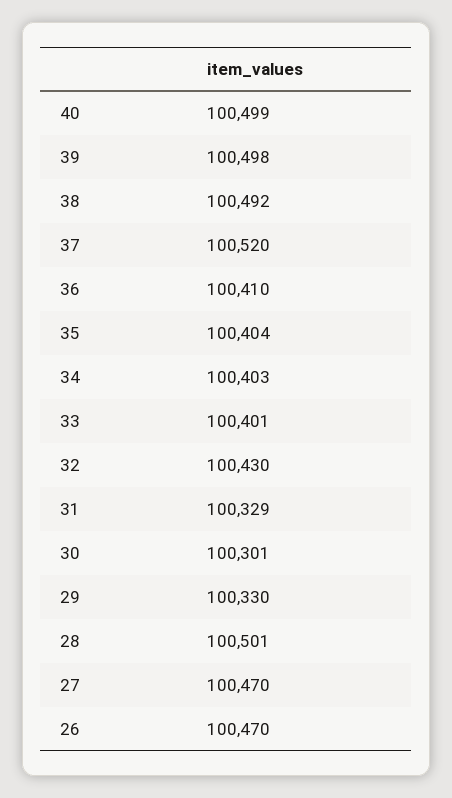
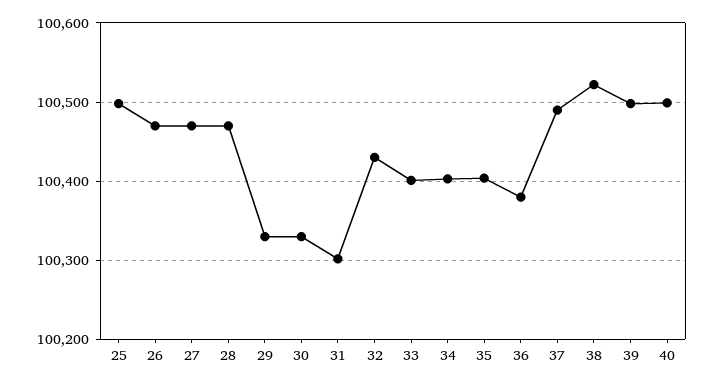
38: 100492 -> 100520
37: 100520 -> 100490
36: 100410 -> 100380
31: 100329 -> 100300
30: 100301 -> 100330
28: 100501 -> 100470
25: none -> 100500

